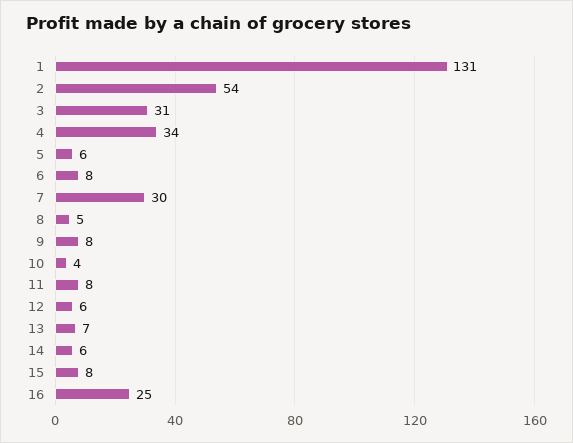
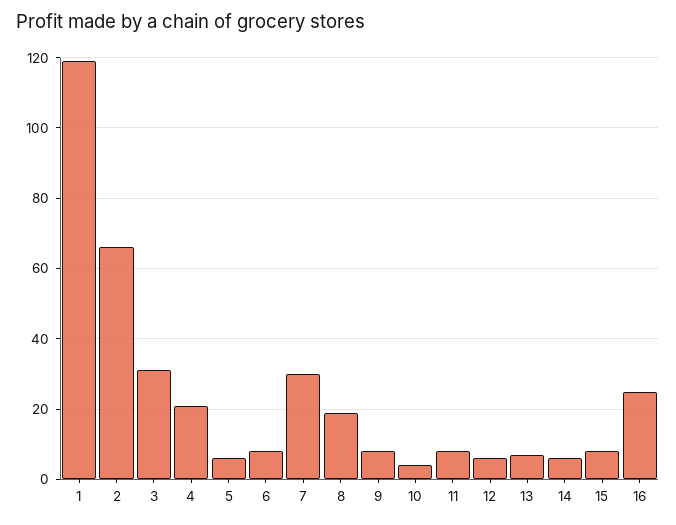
1: 131 -> 120
2: 54 -> 65
4: 34 -> 20
8: 5 -> 20

